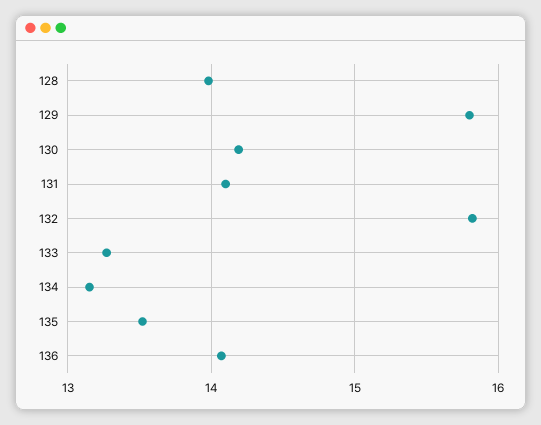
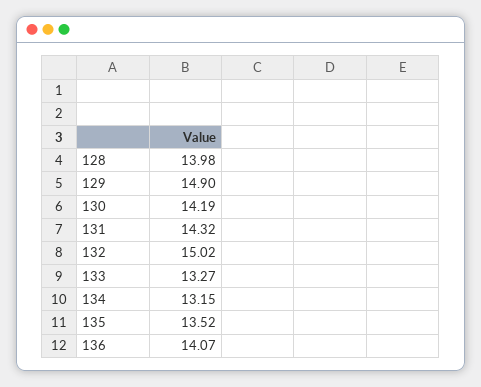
129: 15.8 -> 14.9
131: 14.1 -> 14.32
132: 15.8 -> 15.02

